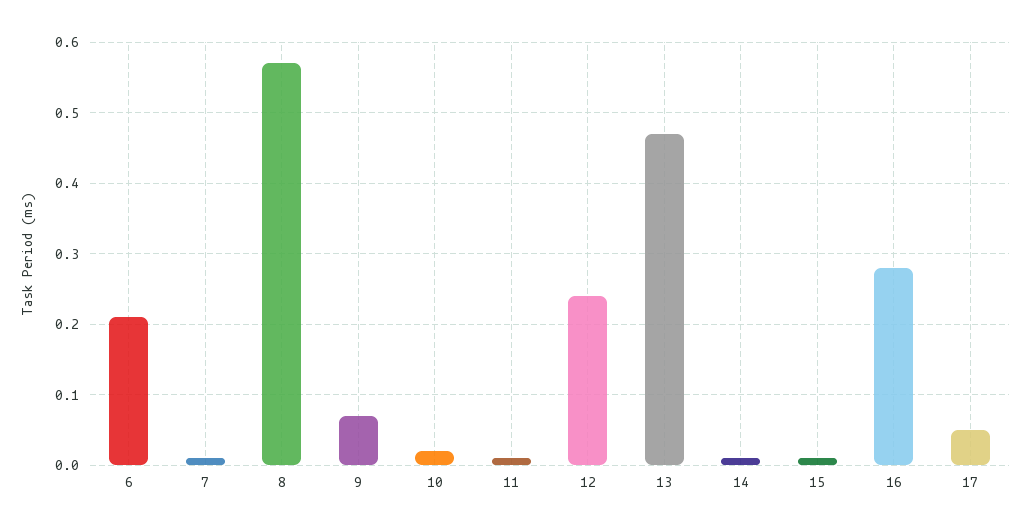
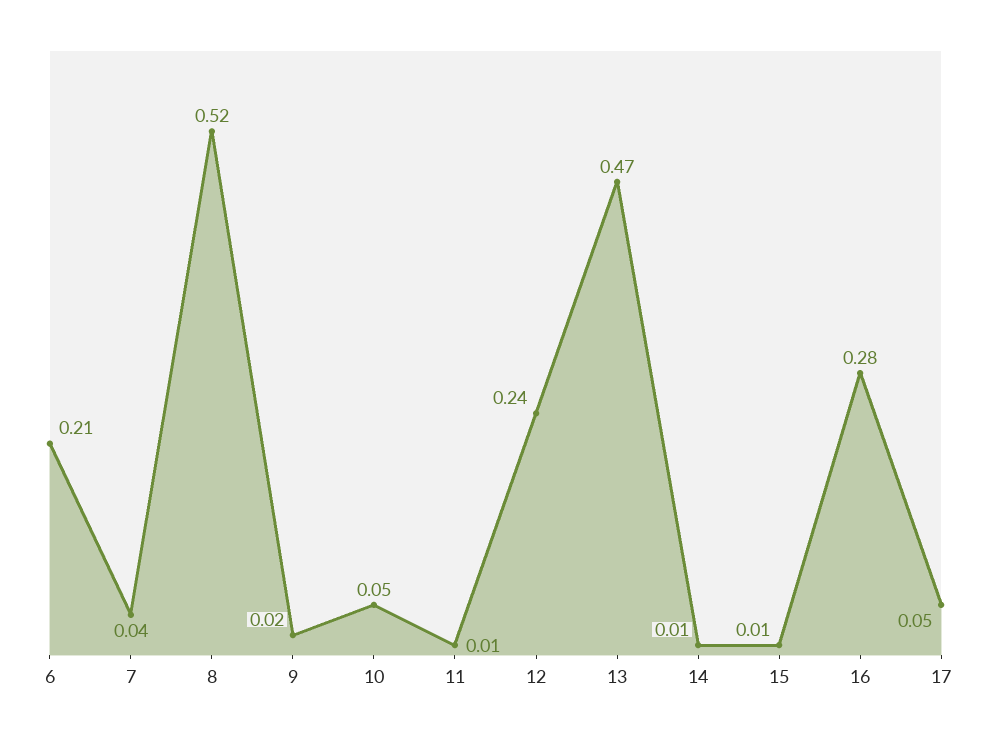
7: 0.01 -> 0.04
8: 0.57 -> 0.52
9: 0.07 -> 0.02
10: 0.02 -> 0.05

